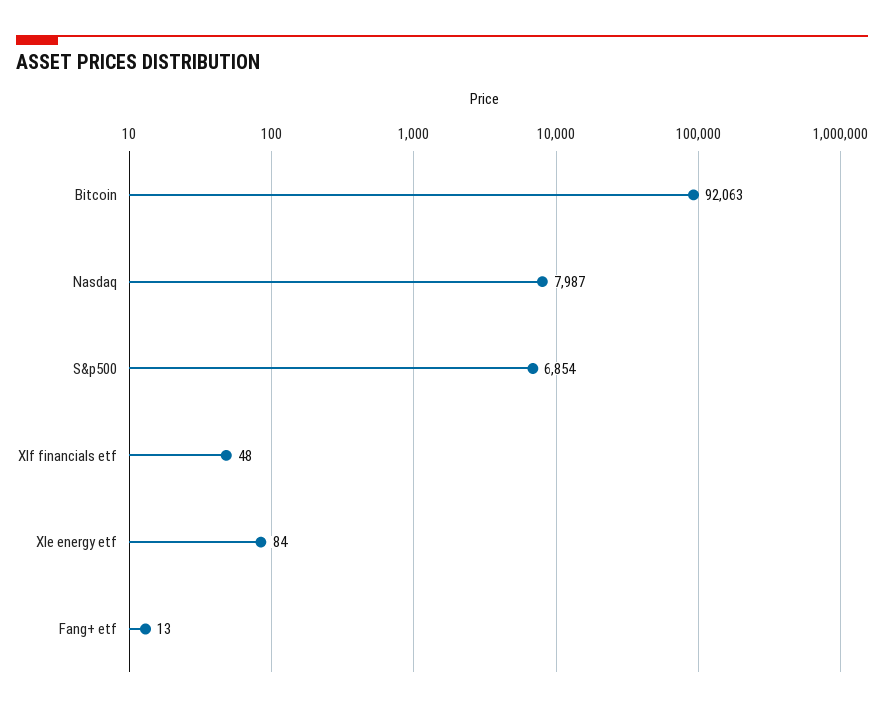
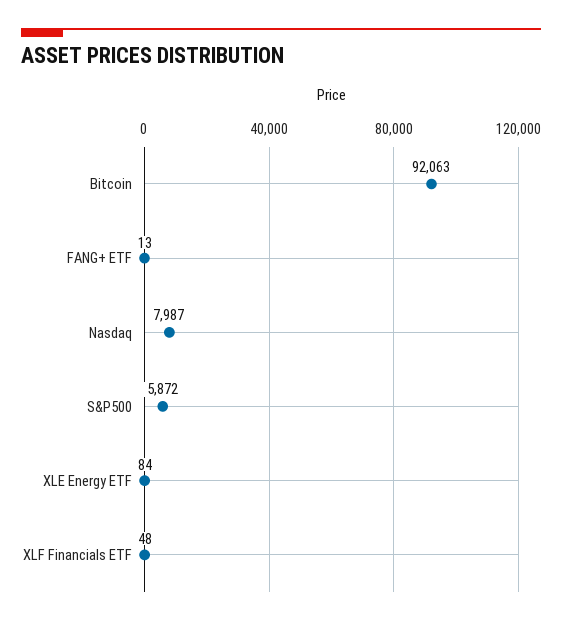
S&p500: 6854 -> 5872

